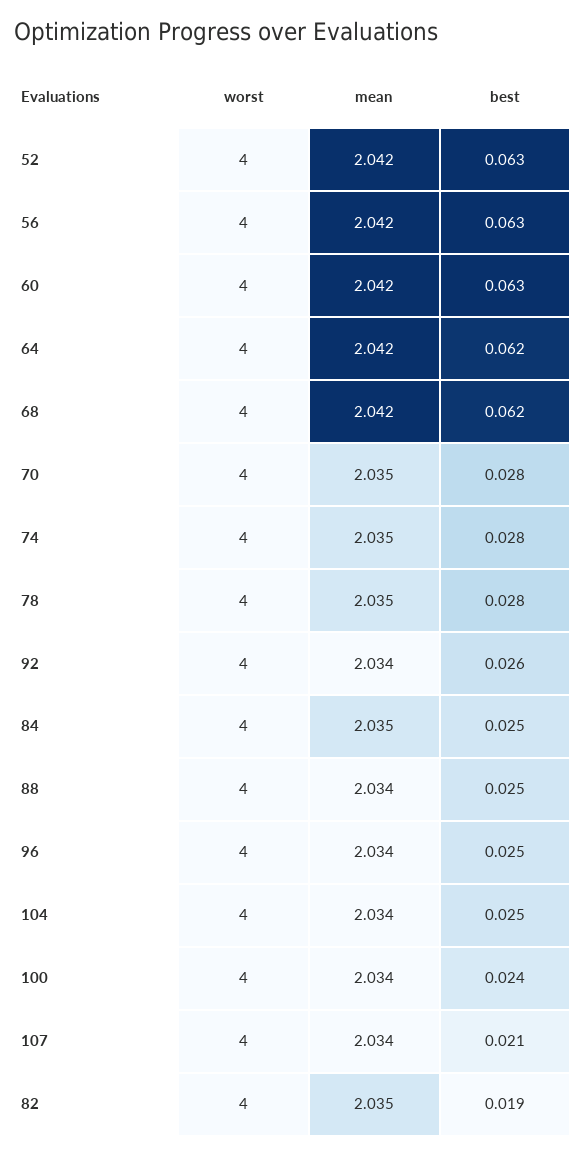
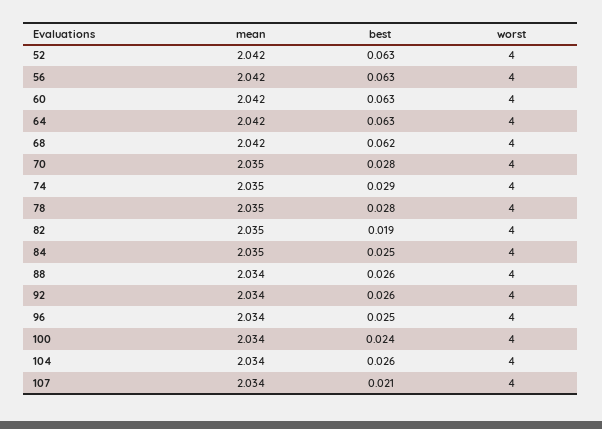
best, 64: 0.062 -> 0.063
best, 74: 0.028 -> 0.029
best, 88: 0.025 -> 0.026
best, 104: 0.025 -> 0.026

